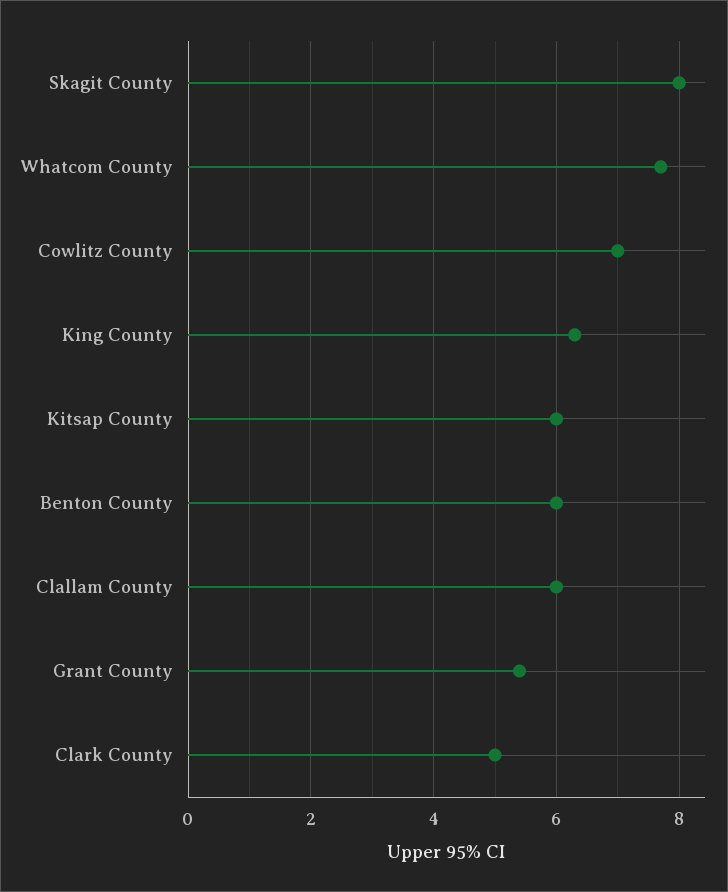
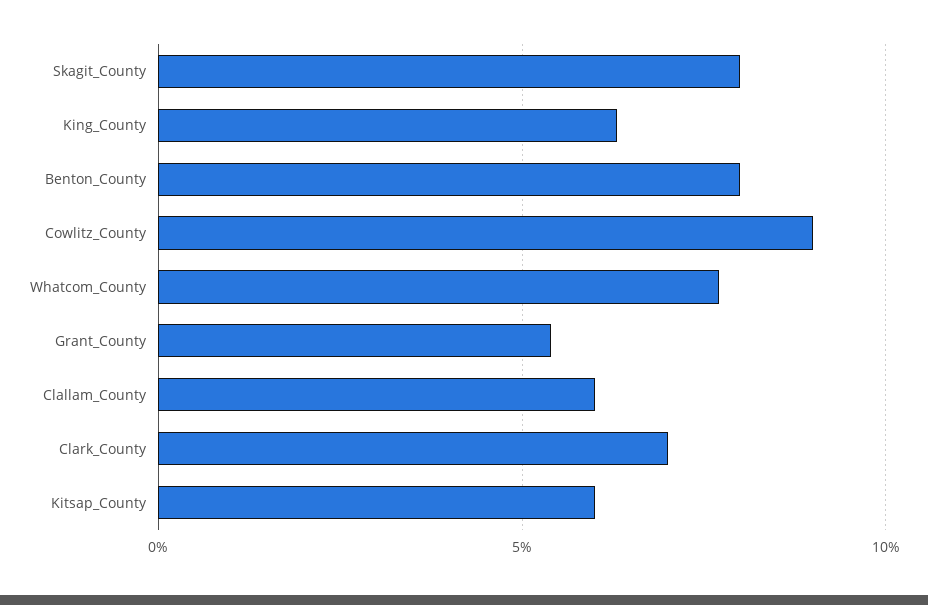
Cowlitz County: 7 -> 9
Benton County: 6 -> 8
Clark County: 5 -> 7

